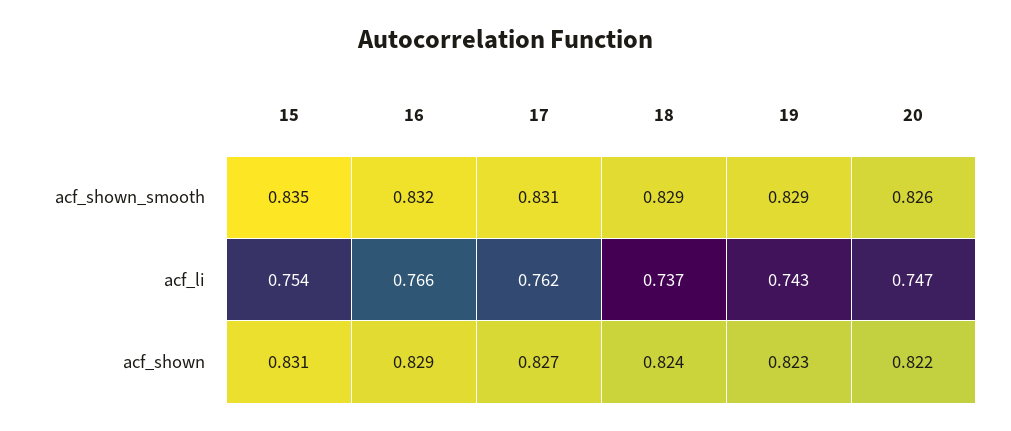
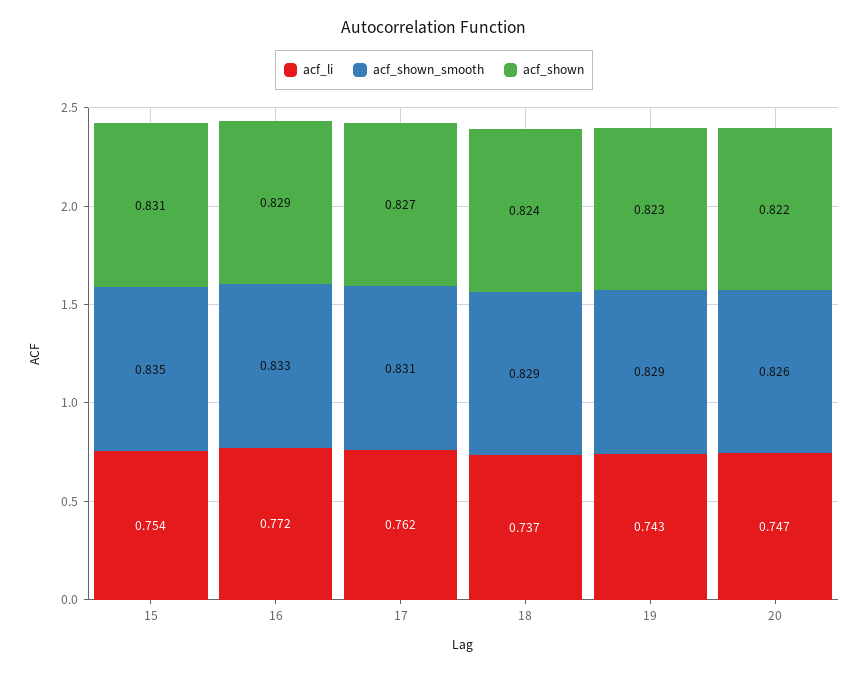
acf_shown_smooth, 16: 0.832 -> 0.833
acf_li, 16: 0.766 -> 0.772

